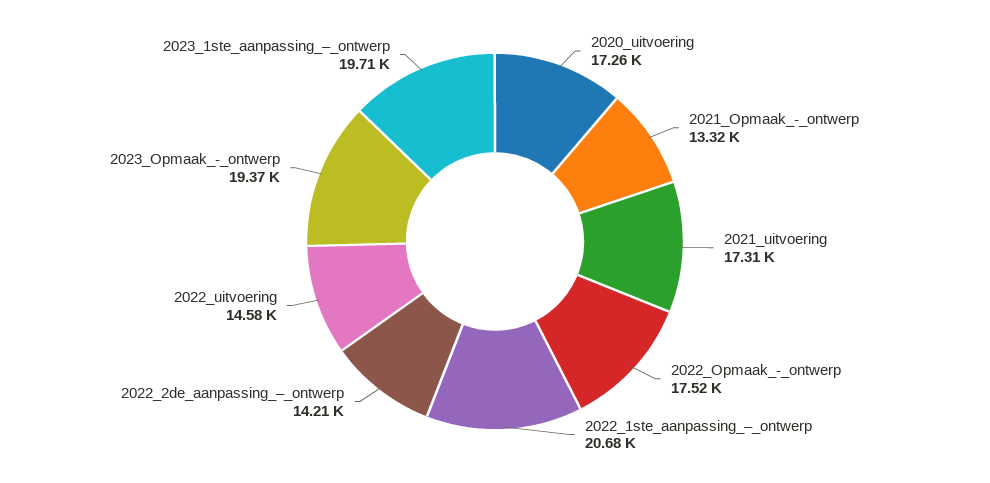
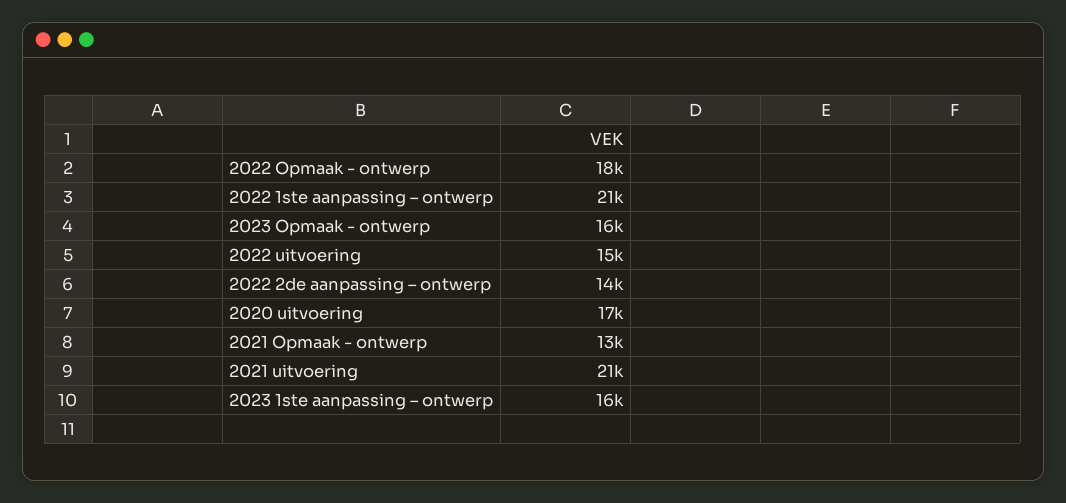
2021_uitvoering: 17310 -> 21000
2023_Opmaak_-_ontwerp: 19370 -> 16000
2023_1ste_aanpassing_–_ontwerp: 19710 -> 16000

